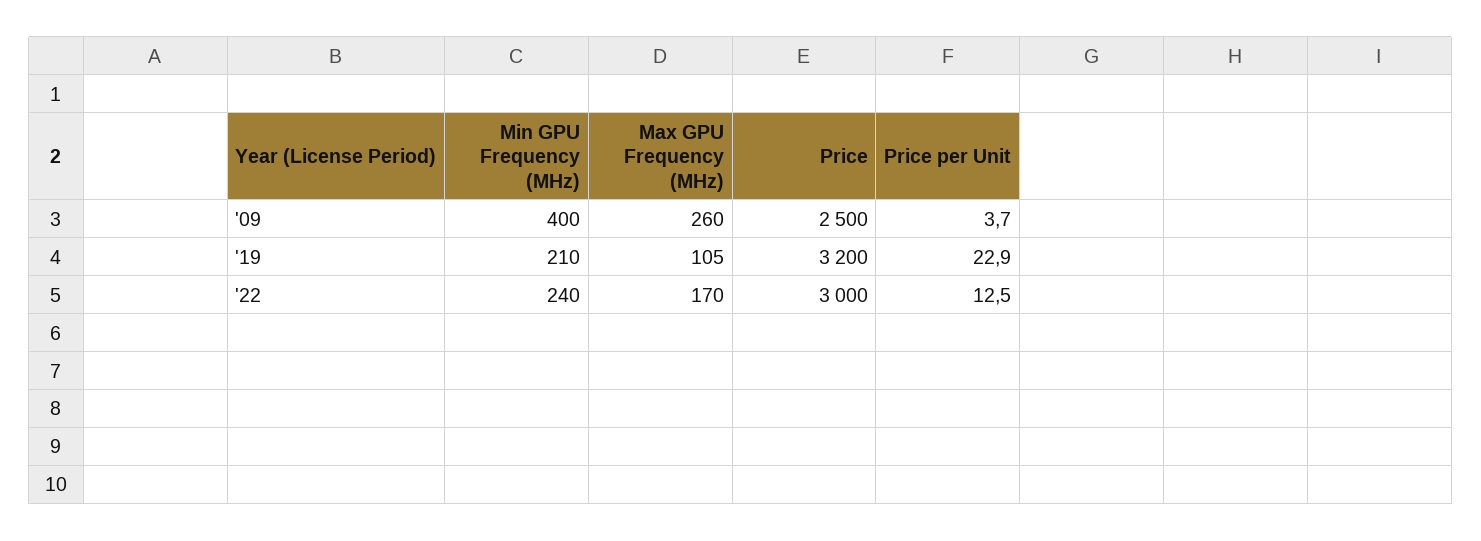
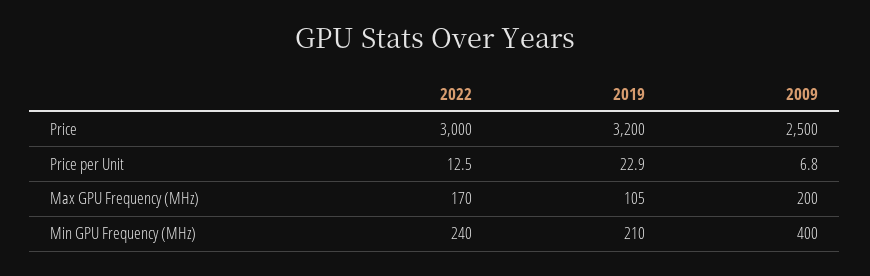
Max GPU Frequency (MHz), '09: 260 -> 200
Price per Unit, '09: 3.7 -> 6.8

